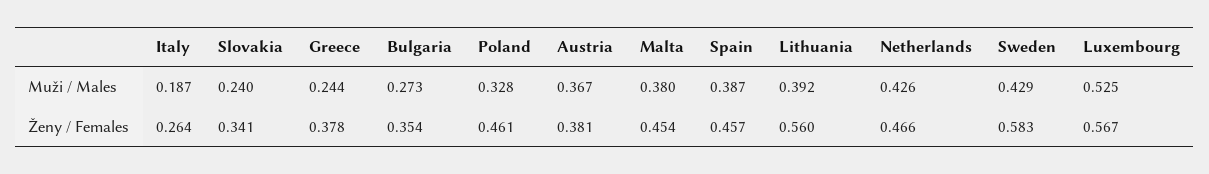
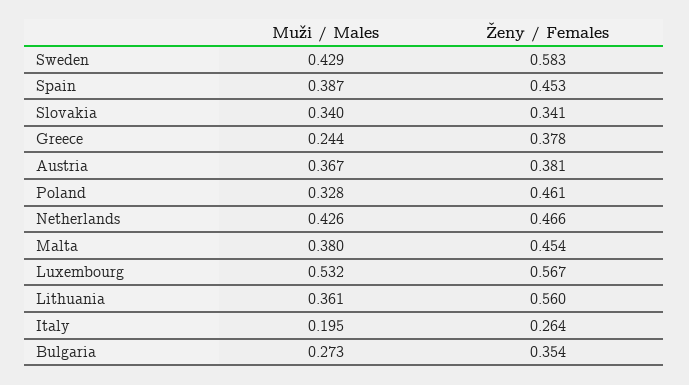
Italy, Muži / Males: 0.187 -> 0.195
Slovakia, Muži / Males: 0.24 -> 0.34
Lithuania, Muži / Males: 0.392 -> 0.361
Luxembourg, Muži / Males: 0.525 -> 0.532
Spain, Ženy / Females: 0.457 -> 0.453

